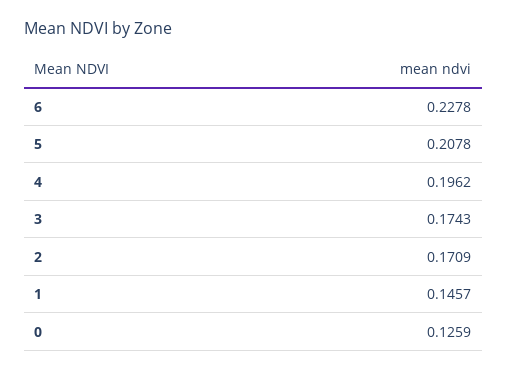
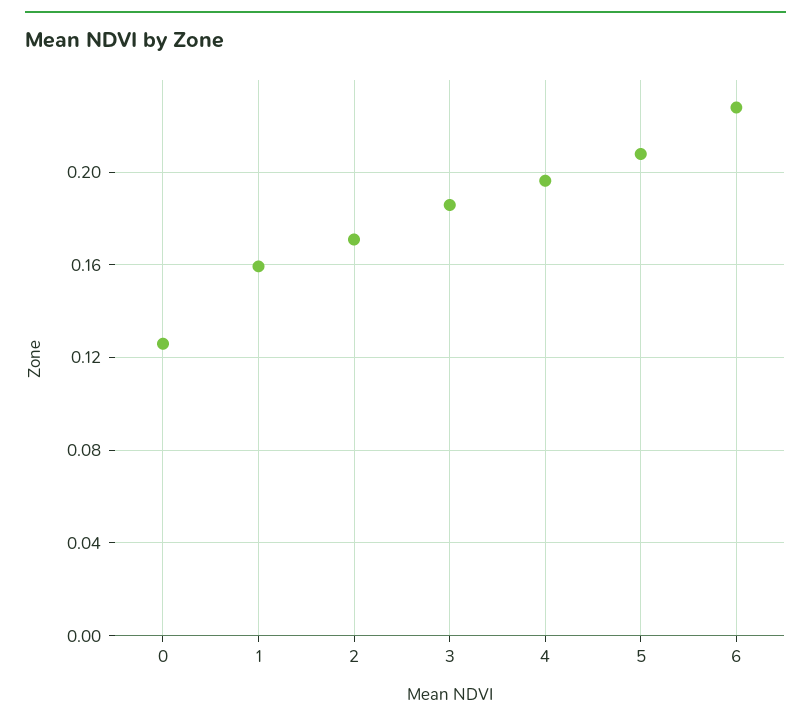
3: 0.1743 -> 0.185
1: 0.1457 -> 0.16

